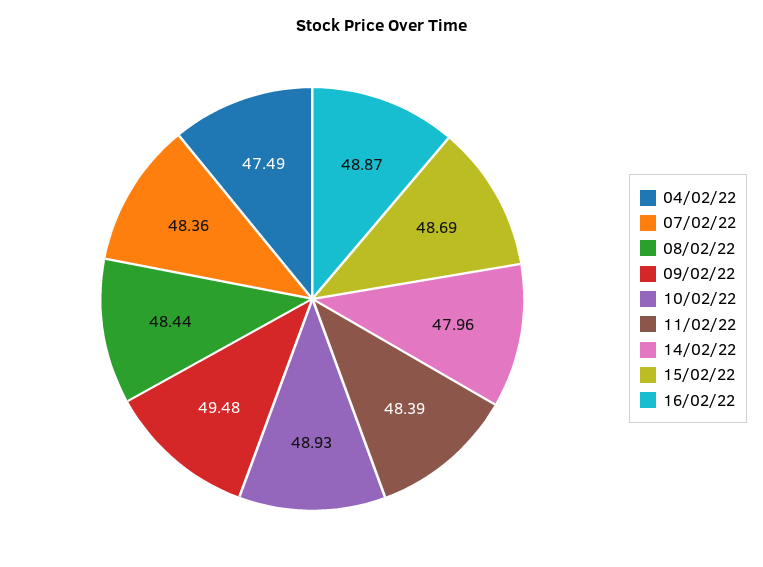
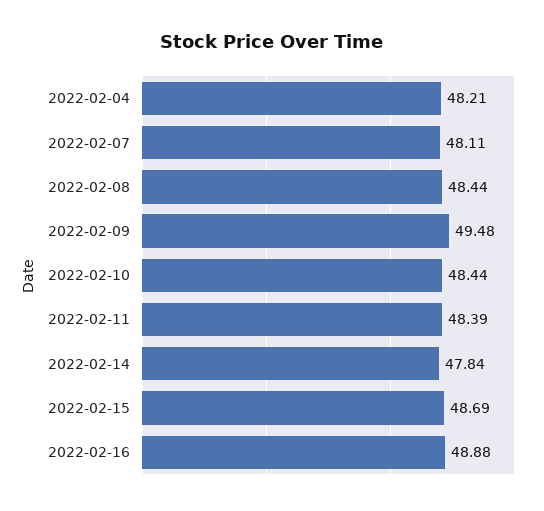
04/02/22: 47.49 -> 48.21
07/02/22: 48.36 -> 48.11
10/02/22: 48.93 -> 48.44
14/02/22: 47.96 -> 47.84
16/02/22: 48.87 -> 48.88

